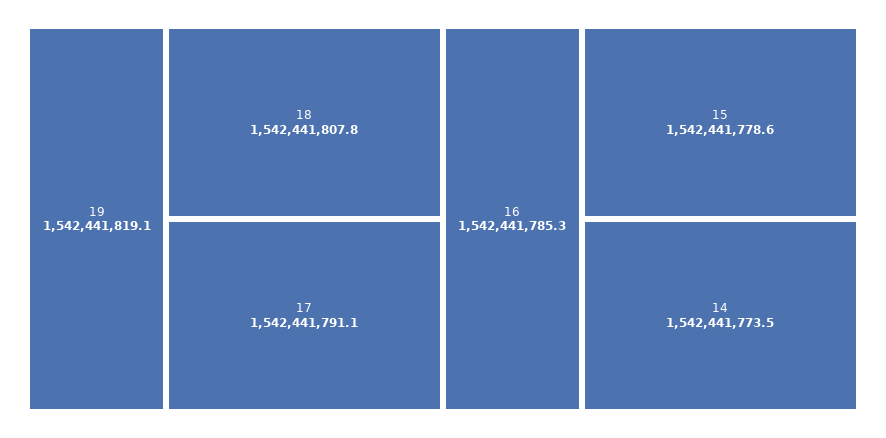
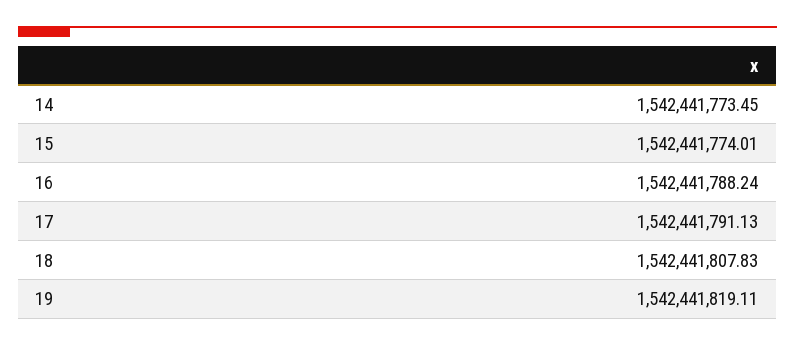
16: 1542441785.3 -> 1542441788.24
15: 1542441778.6 -> 1542441774.01

